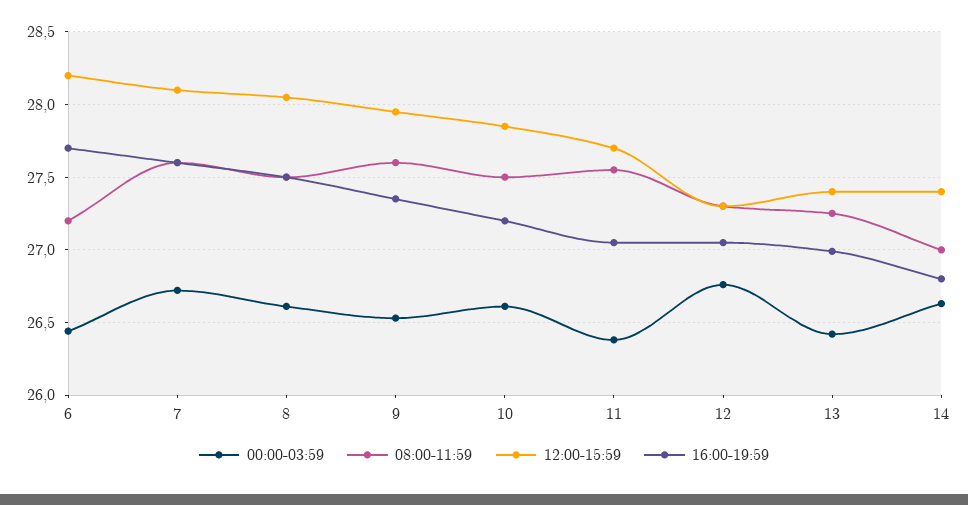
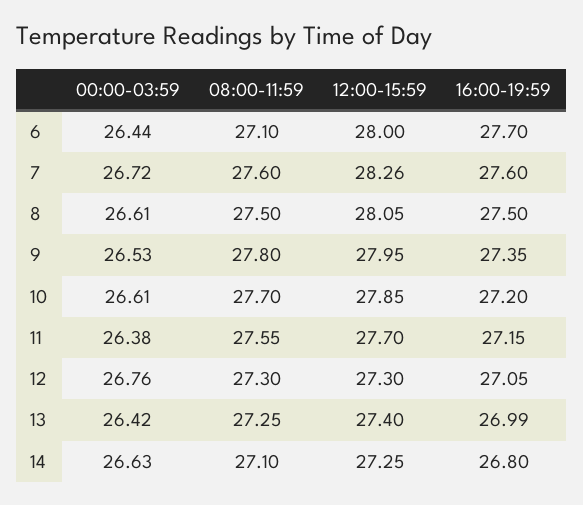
08:00-11:59, 6: 27.2 -> 27.1
12:00-15:59, 6: 28.2 -> 28
12:00-15:59, 7: 28.1 -> 28.26
08:00-11:59, 9: 27.6 -> 27.8
08:00-11:59, 10: 27.5 -> 27.7
16:00-19:59, 11: 27.05 -> 27.15
08:00-11:59, 14: 27 -> 27.1
12:00-15:59, 14: 27.4 -> 27.25

